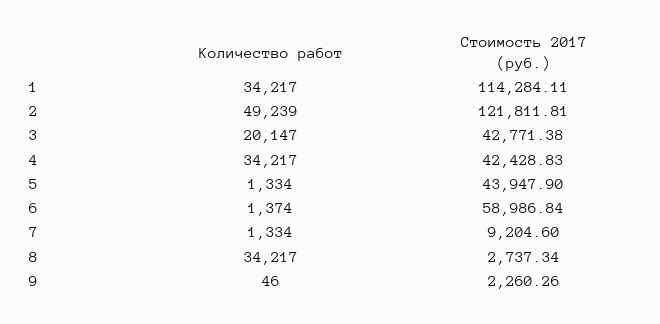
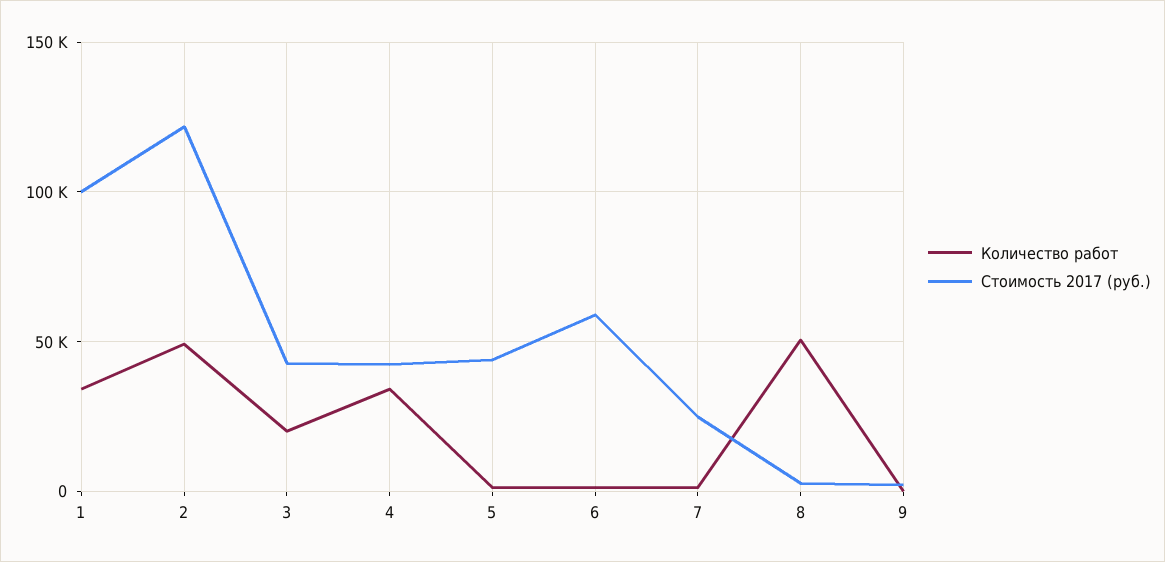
Стоимость 2017 (руб.), 1: 114284.11 -> 100000
Стоимость 2017 (руб.), 7: 9204.6 -> 25000
Количество работ, 8: 34217 -> 50000

